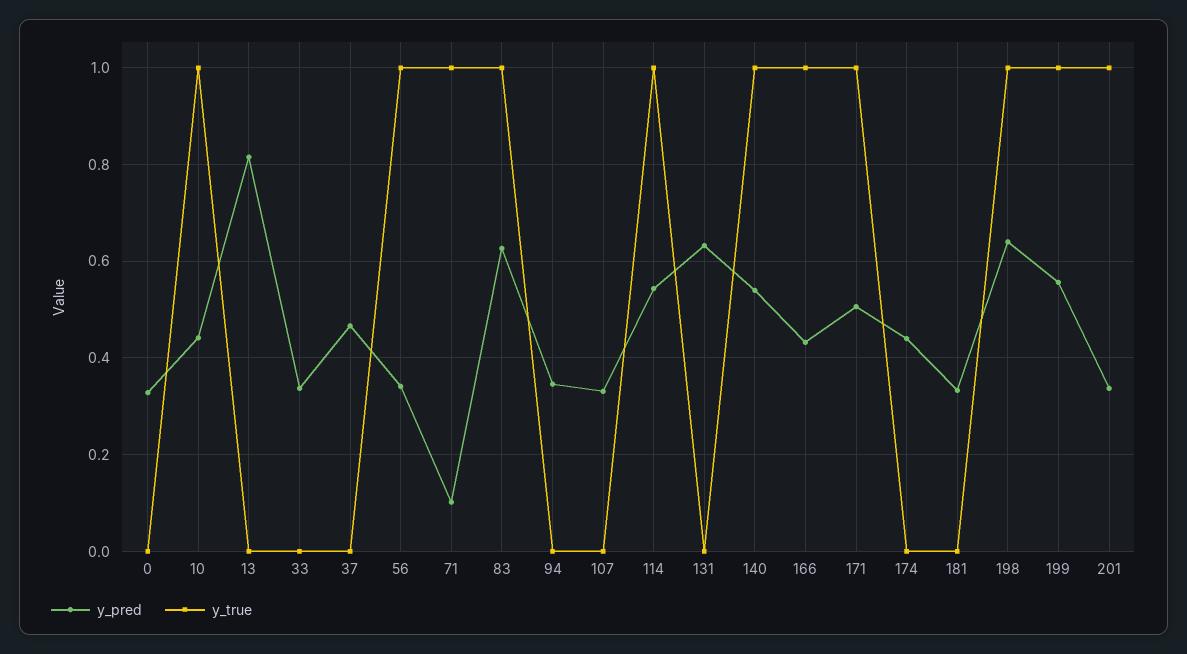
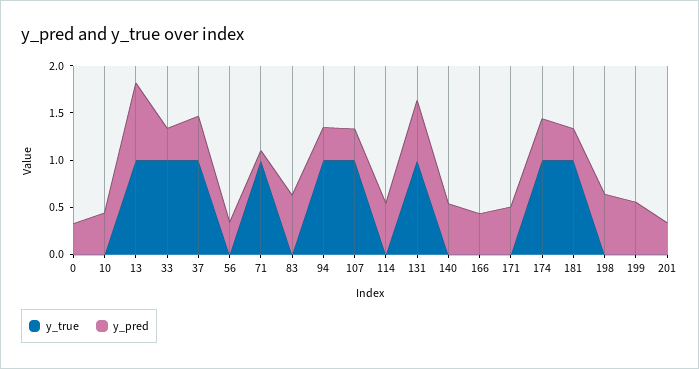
y_true, 10: 1 -> 0
y_true, 13: 0 -> 1
y_true, 33: 0 -> 1
y_true, 37: 0 -> 1
y_true, 56: 1 -> 0
y_true, 83: 1 -> 0
y_true, 94: 0 -> 1
y_true, 107: 0 -> 1
y_true, 114: 1 -> 0
y_true, 131: 0 -> 1
y_true, 140: 1 -> 0
y_true, 166: 1 -> 0
y_true, 171: 1 -> 0
y_true, 174: 0 -> 1
y_true, 181: 0 -> 1
y_true, 198: 1 -> 0
y_true, 199: 1 -> 0
y_true, 201: 1 -> 0

